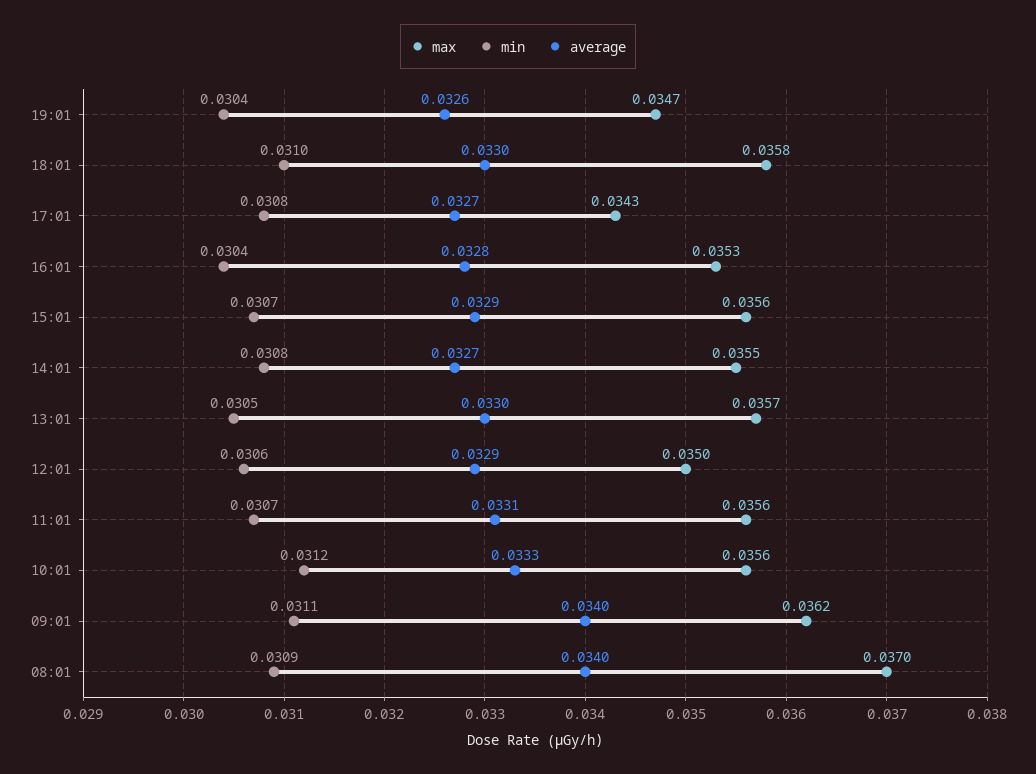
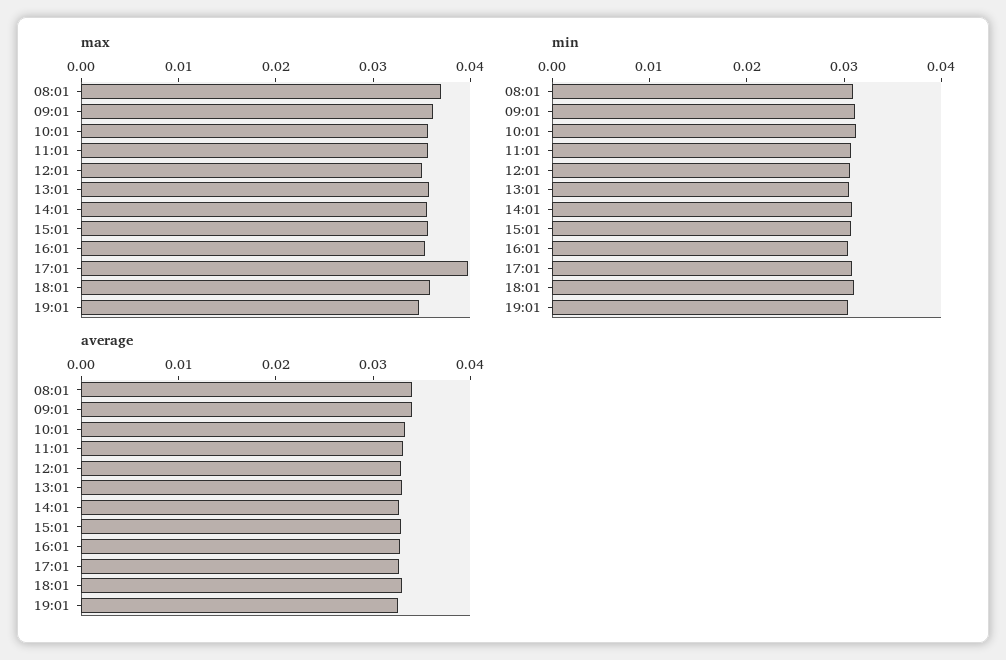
max, 17:01: 0.0343 -> 0.04

